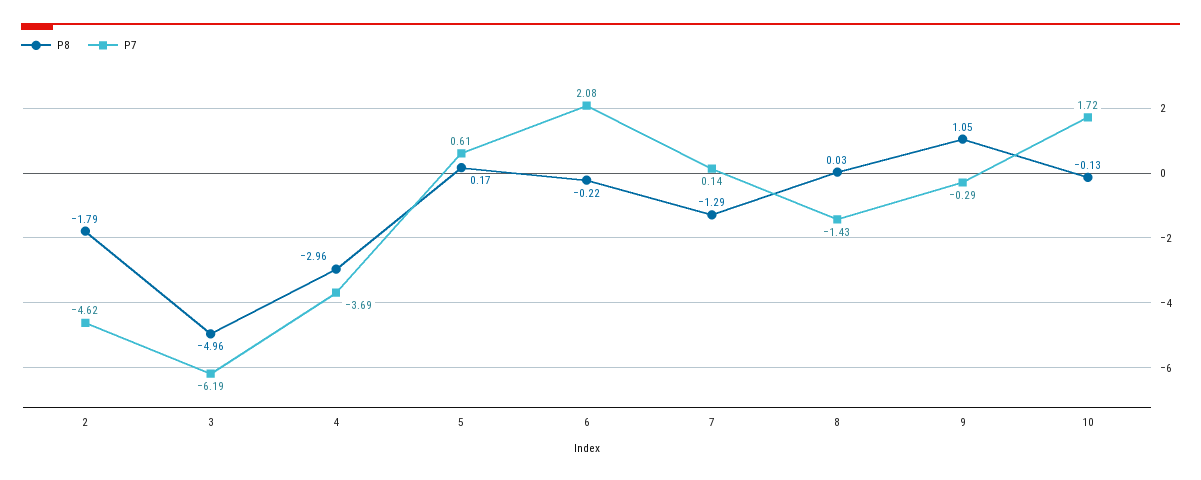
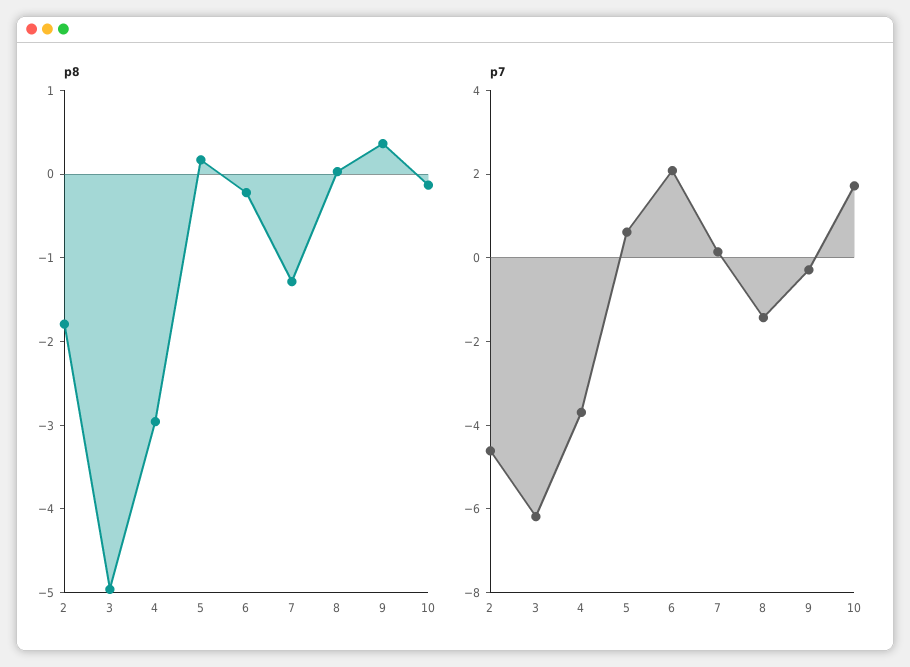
P8, 9: 1.05 -> 0.4

